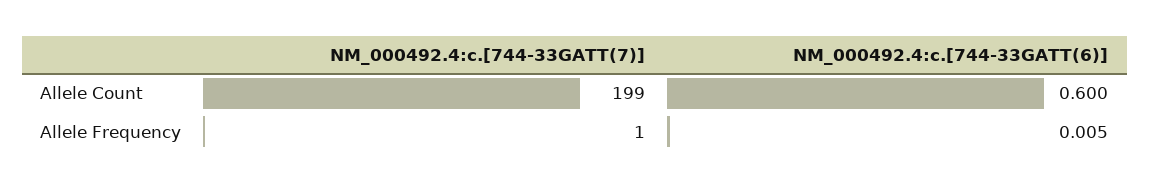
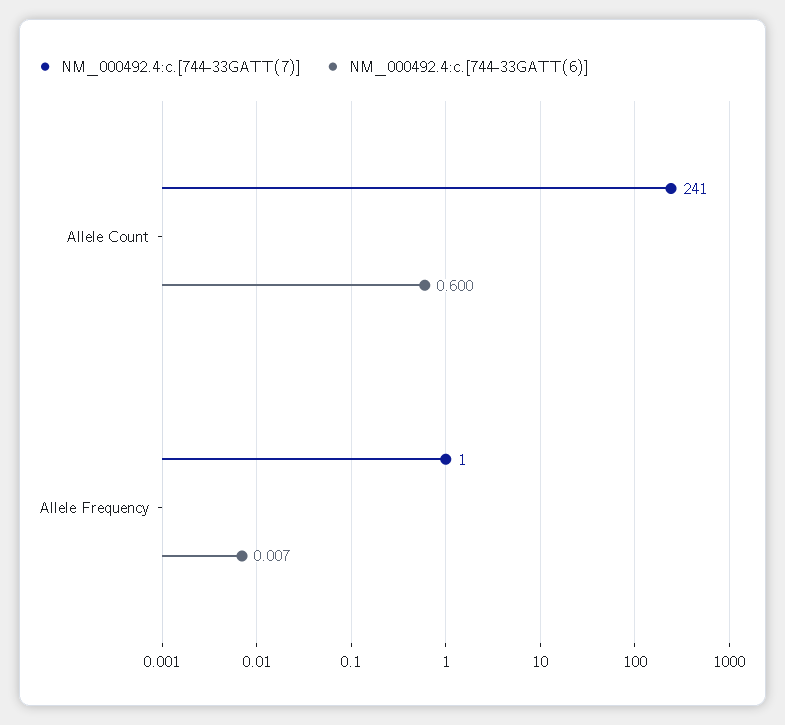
NM_000492.4:c.[744-33GATT(7)], Allele Count: 199 -> 241
NM_000492.4:c.[744-33GATT(6)], Allele Frequency: 0.005 -> 0.007

